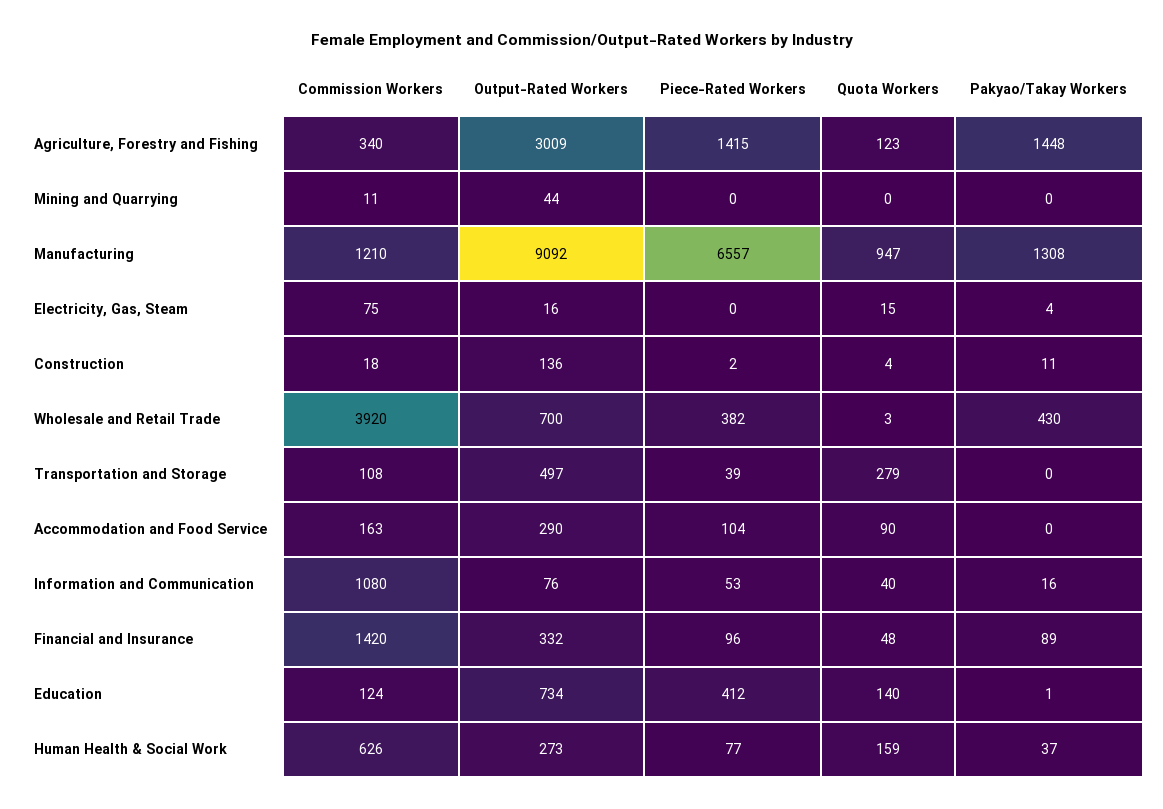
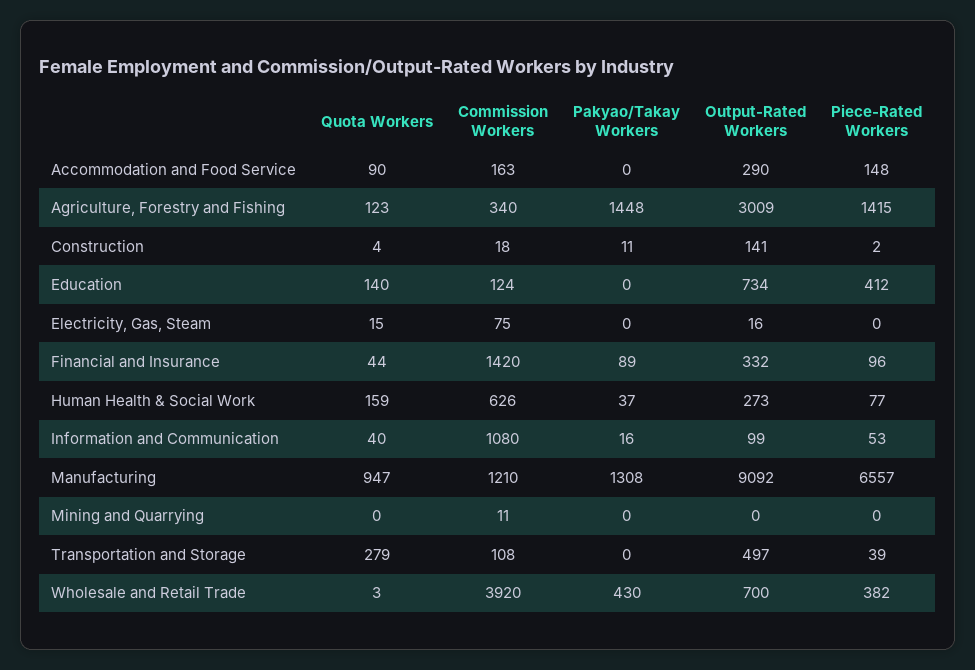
Output-Rated Workers, Mining and Quarrying: 44 -> 0
Pakyao/Takay Workers, Electricity, Gas, Steam: 4 -> 0
Output-Rated Workers, Construction: 136 -> 141
Piece-Rated Workers, Accommodation and Food Service: 104 -> 148
Output-Rated Workers, Information and Communication: 76 -> 99
Quota Workers, Financial and Insurance: 48 -> 44
Pakyao/Takay Workers, Education: 1 -> 0

